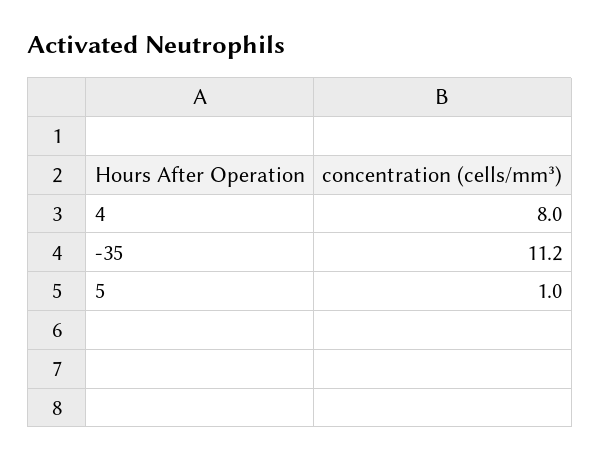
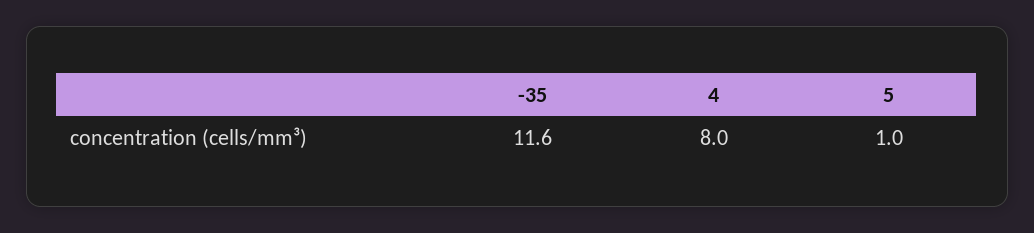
-35: 11.2 -> 11.6

